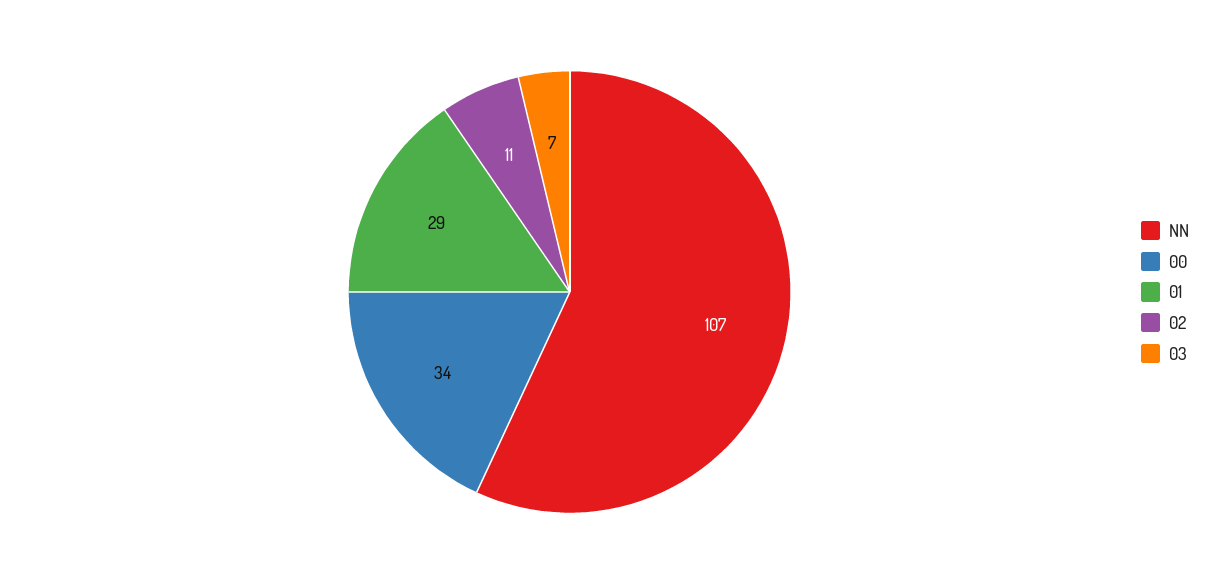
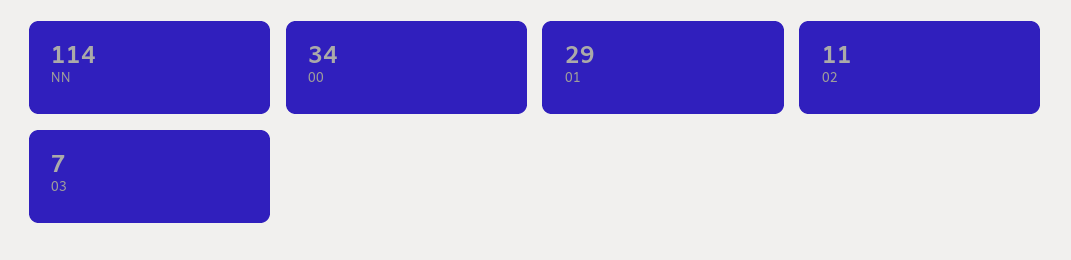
NN: 107 -> 114

